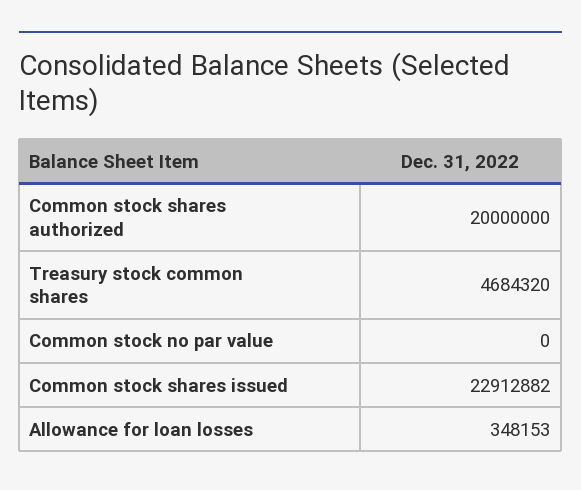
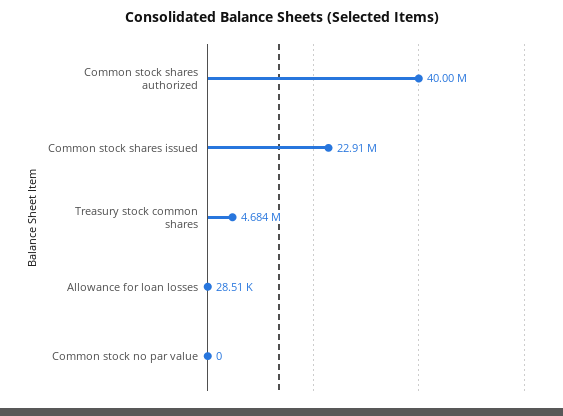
Common stock shares authorized: 20000000 -> 40000000
Allowance for loan losses: 348153 -> 28510

